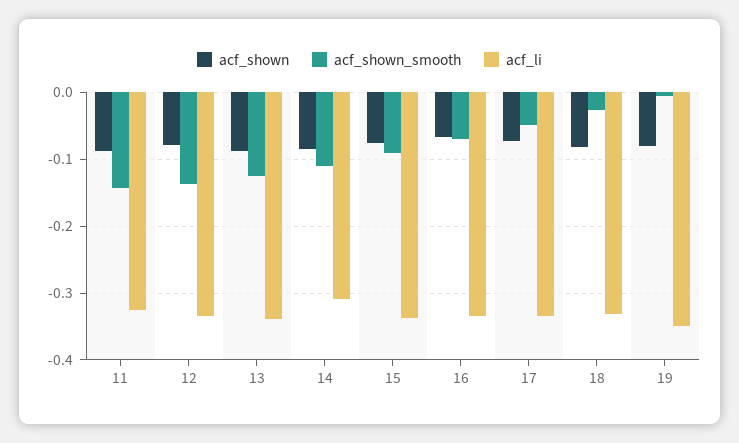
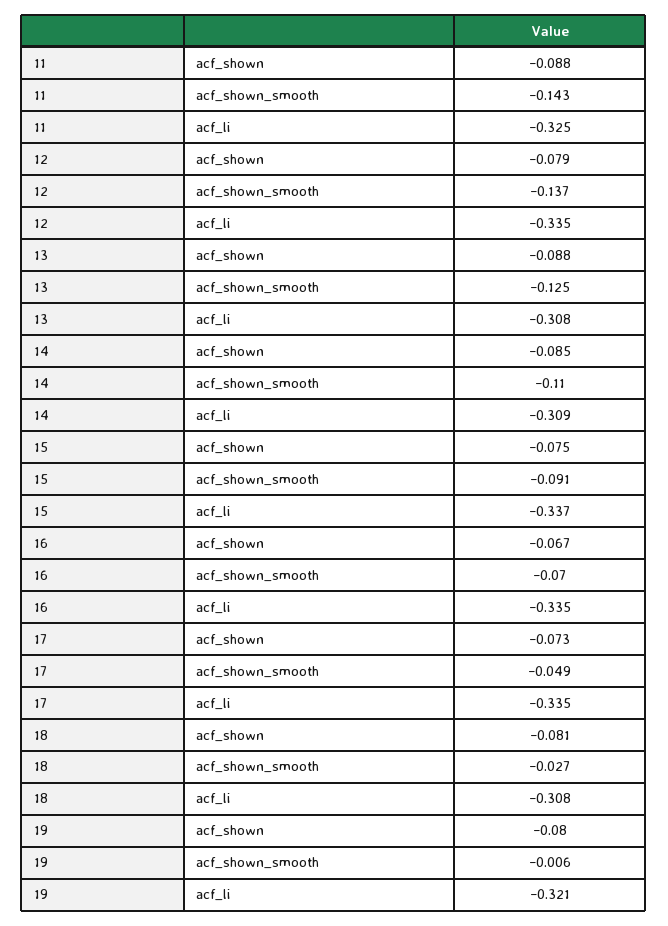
acf_li, 13: -0.34 -> -0.308
acf_li, 18: -0.33 -> -0.308
acf_li, 19: -0.35 -> -0.321

